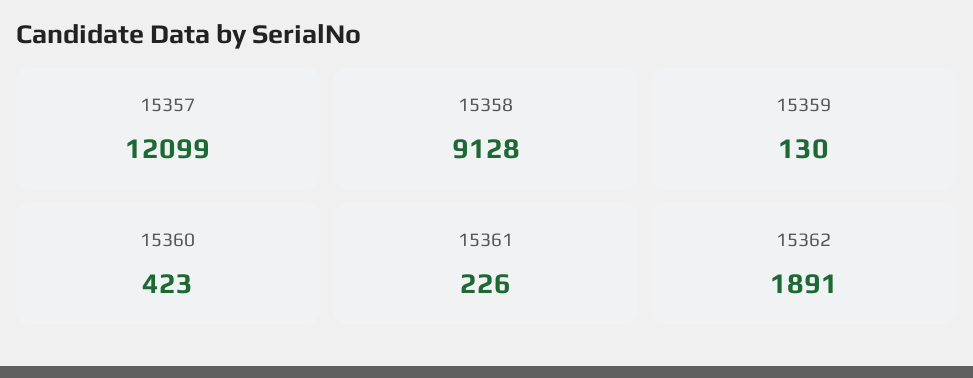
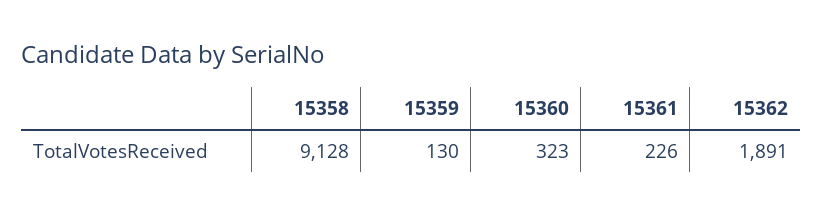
15357: 12099 -> none
15360: 423 -> 323

